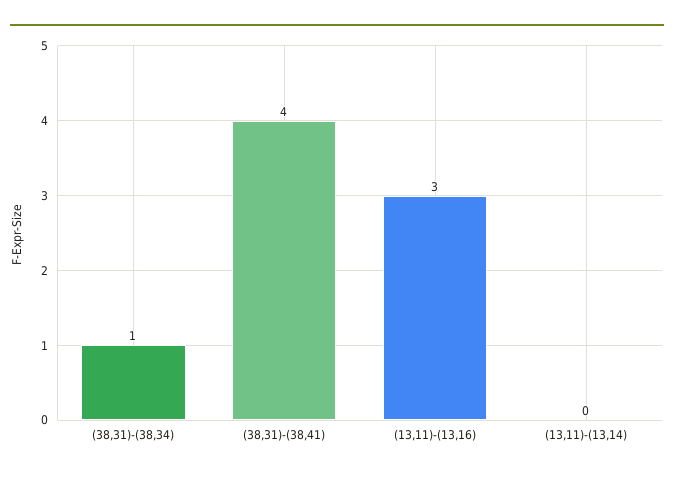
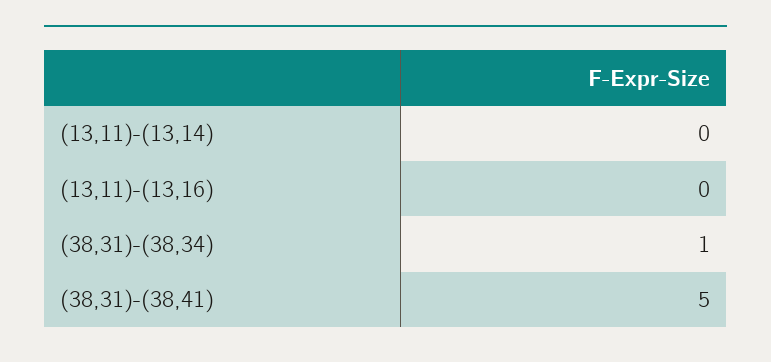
(38,31)-(38,41): 4 -> 5
(13,11)-(13,16): 3 -> 0

